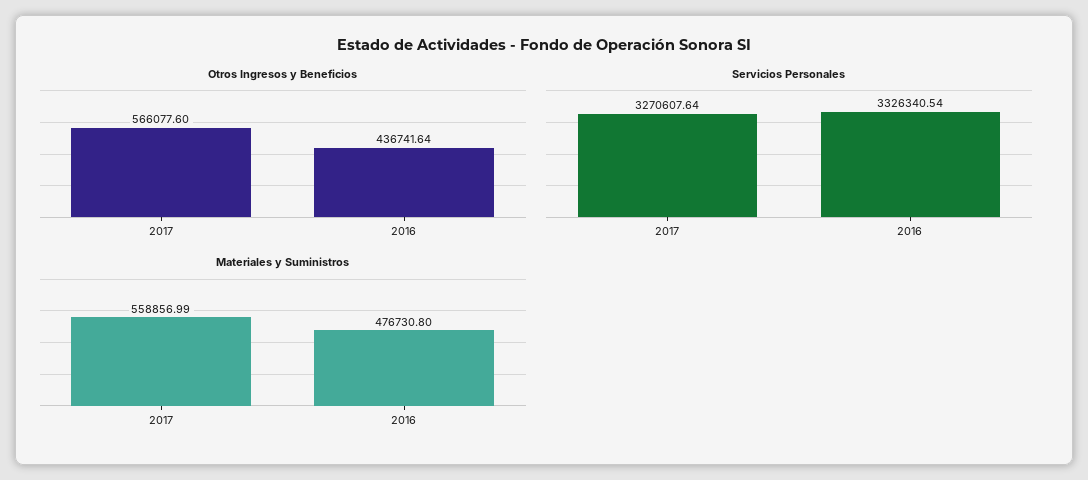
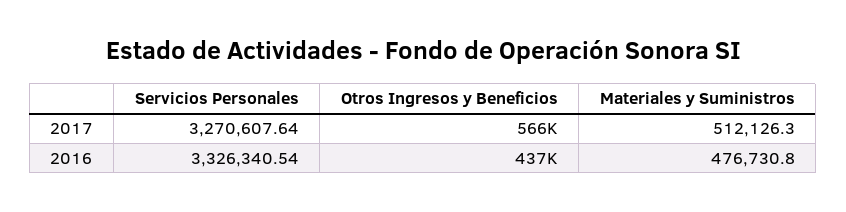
Materiales y Suministros, 2017: 558856.99 -> 512126.3

